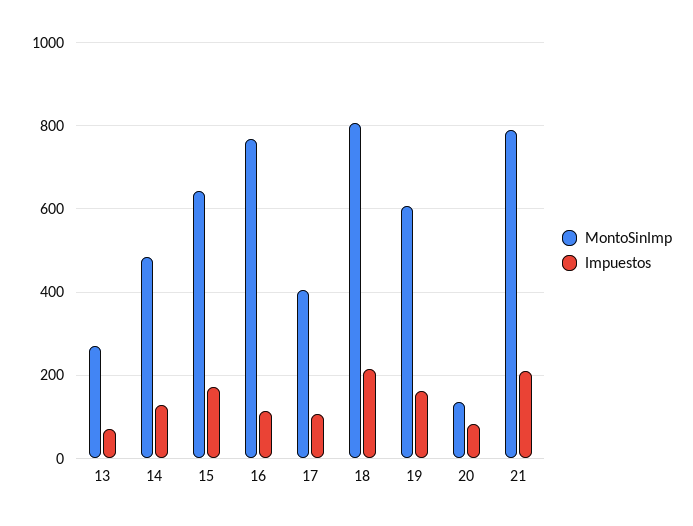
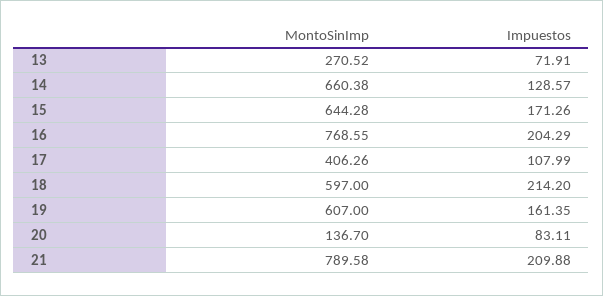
MontoSinImp, 14: 480 -> 660.38
Impuestos, 16: 120 -> 204.29
MontoSinImp, 18: 800 -> 597

